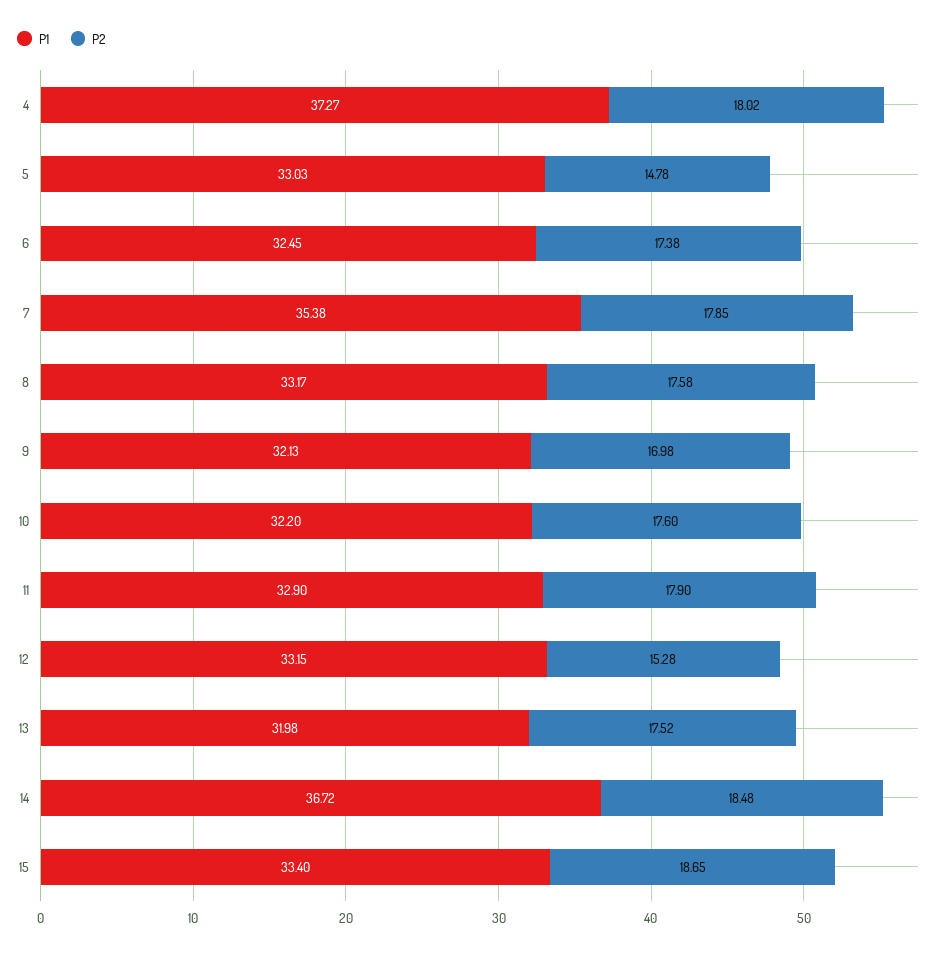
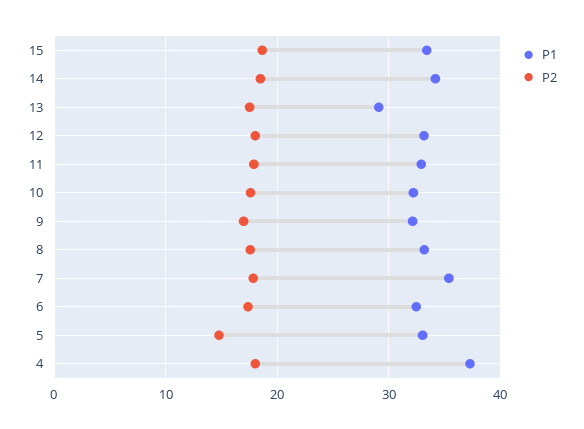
P2, 12: 15.28 -> 18
P1, 13: 31.98 -> 29
P1, 14: 36.72 -> 34

